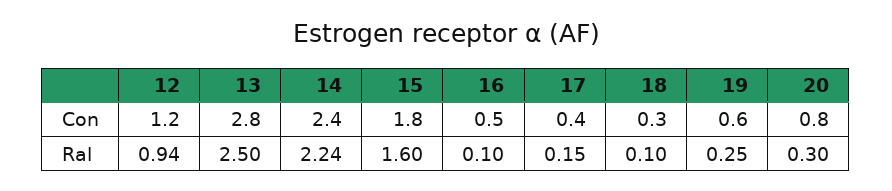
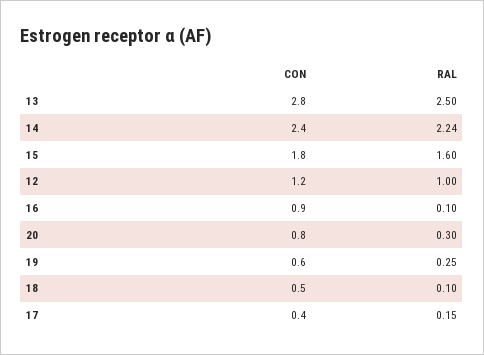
16, Con: 0.5 -> 0.9
18, Con: 0.3 -> 0.5
12, Ral: 0.94 -> 1

